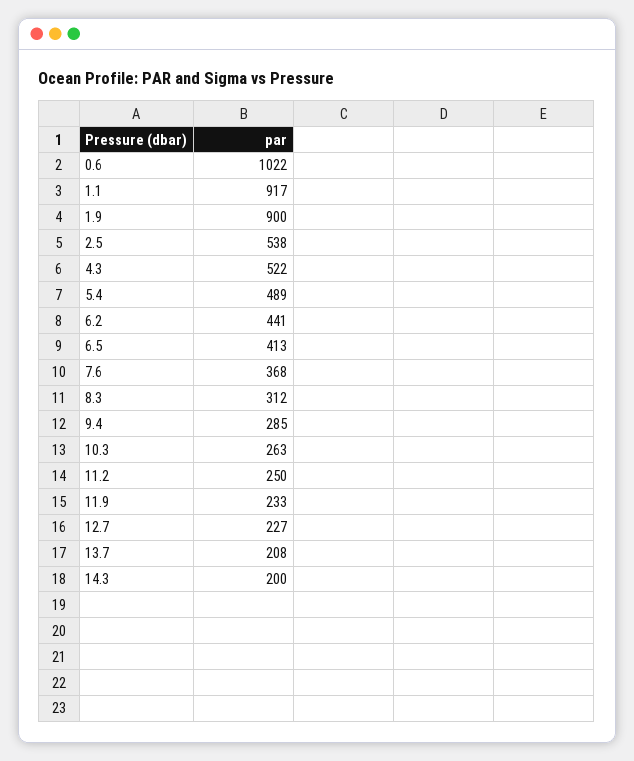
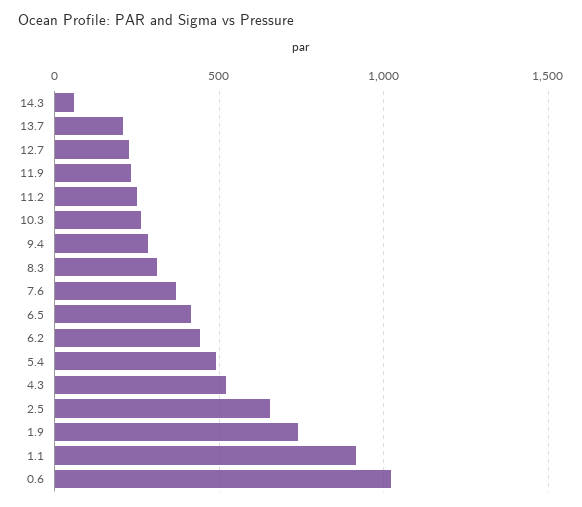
1.9: 900 -> 750
2.5: 538 -> 650
14.3: 200 -> 50

